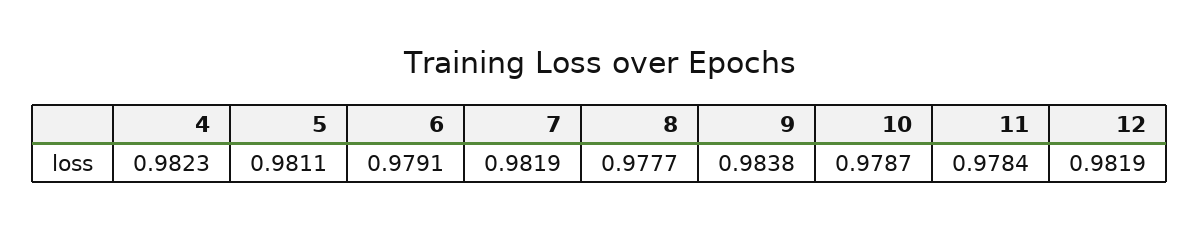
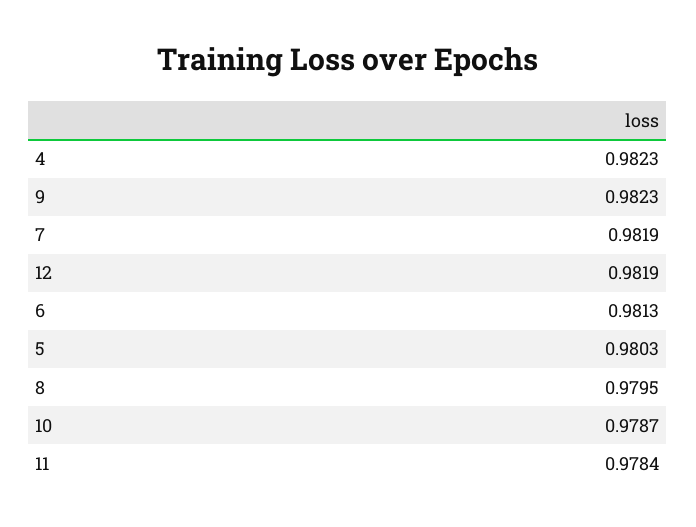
5: 0.9811 -> 0.9803
6: 0.9791 -> 0.9813
8: 0.9777 -> 0.9795
9: 0.9838 -> 0.9823

